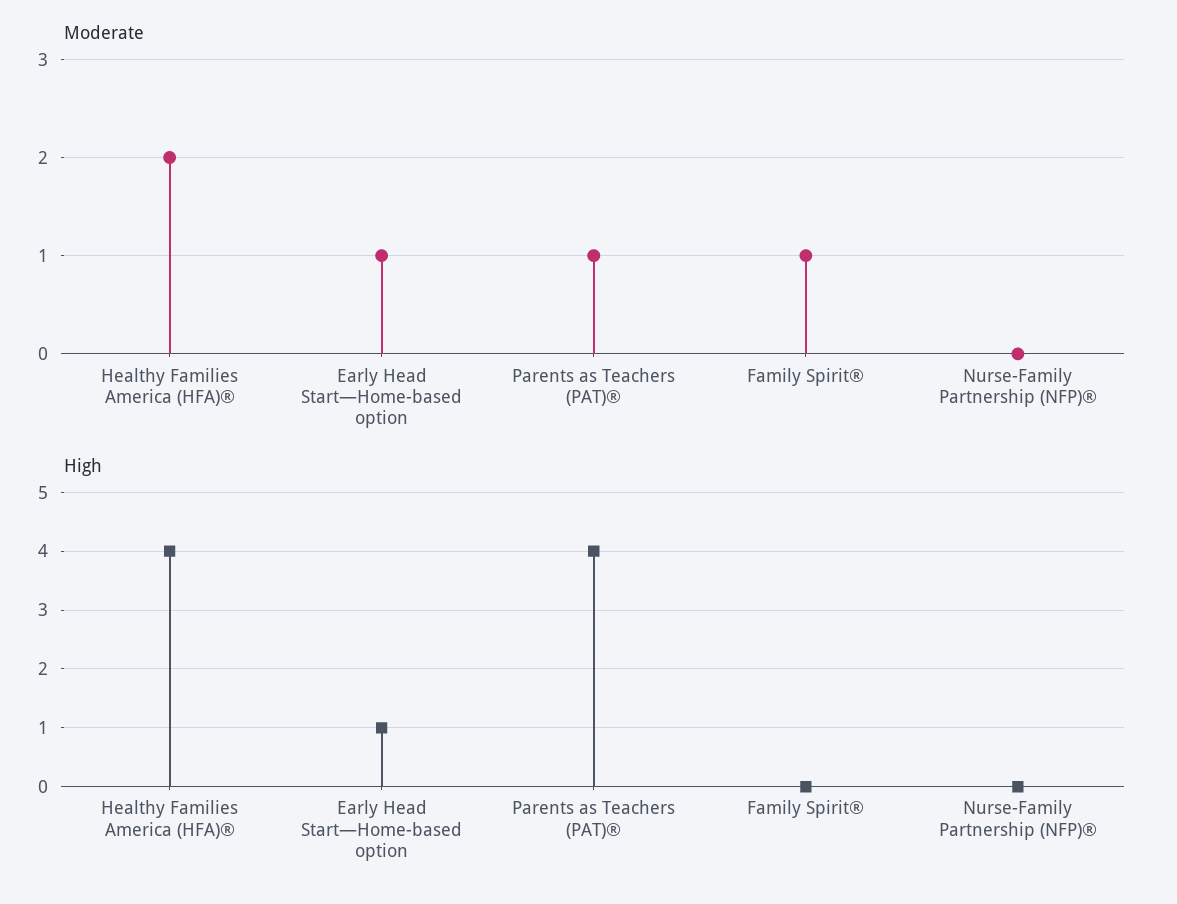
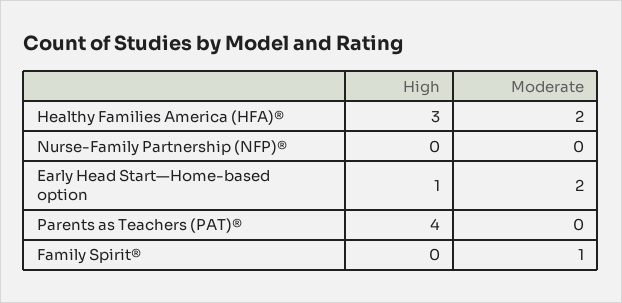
Moderate, Early Head Start—Home-based option: 1 -> 2
Moderate, Parents as Teachers (PAT)®: 1 -> 0
High, Healthy Families America (HFA)®: 4 -> 3

